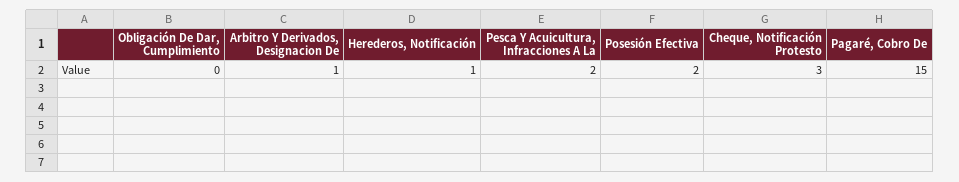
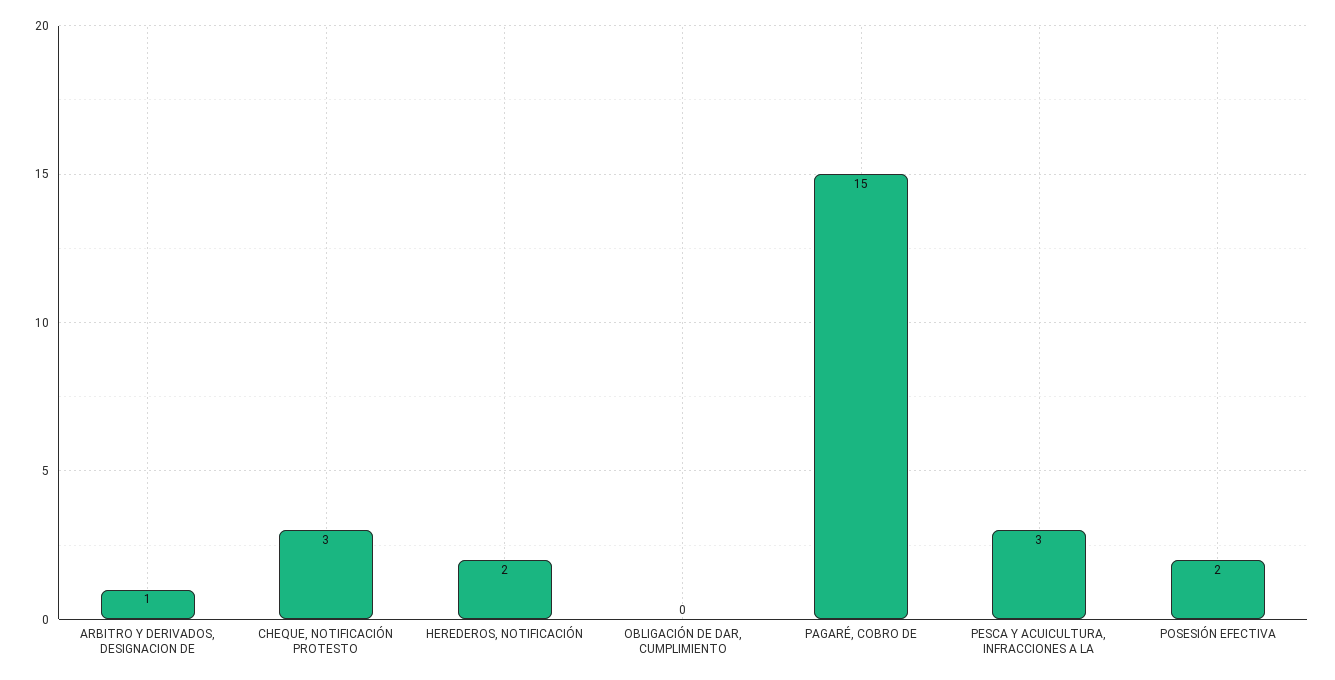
Herederos, Notificación: 1 -> 2
Pesca Y Acuicultura, Infracciones A La: 2 -> 3

